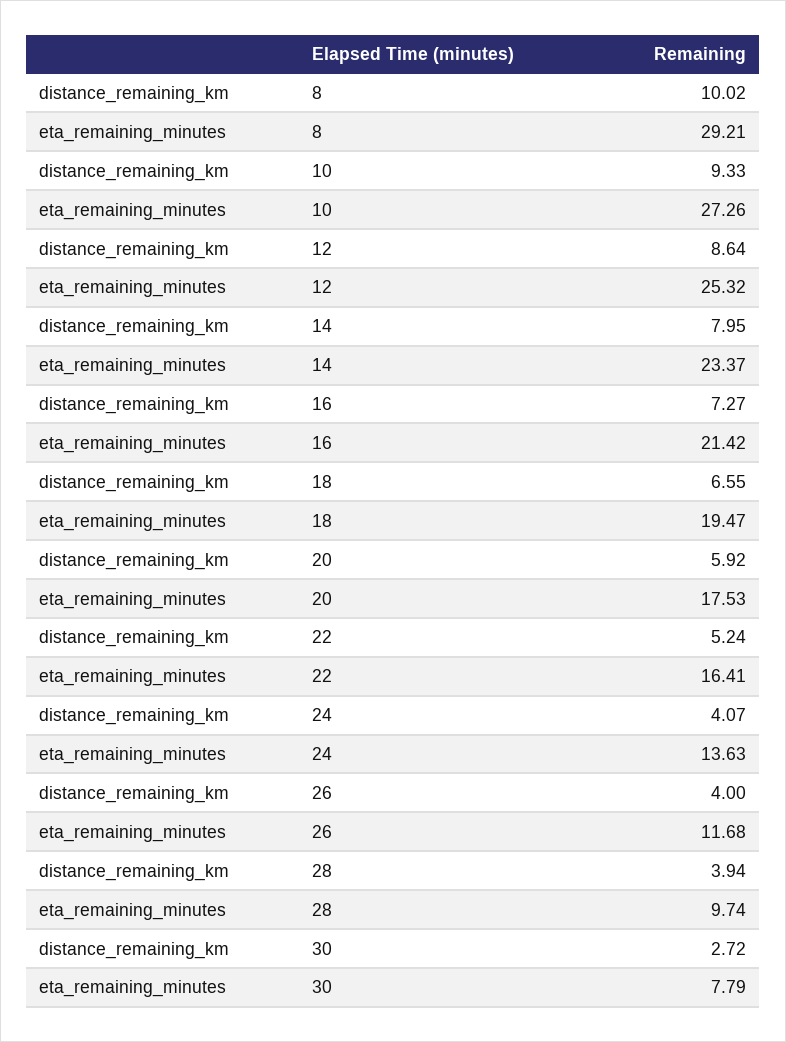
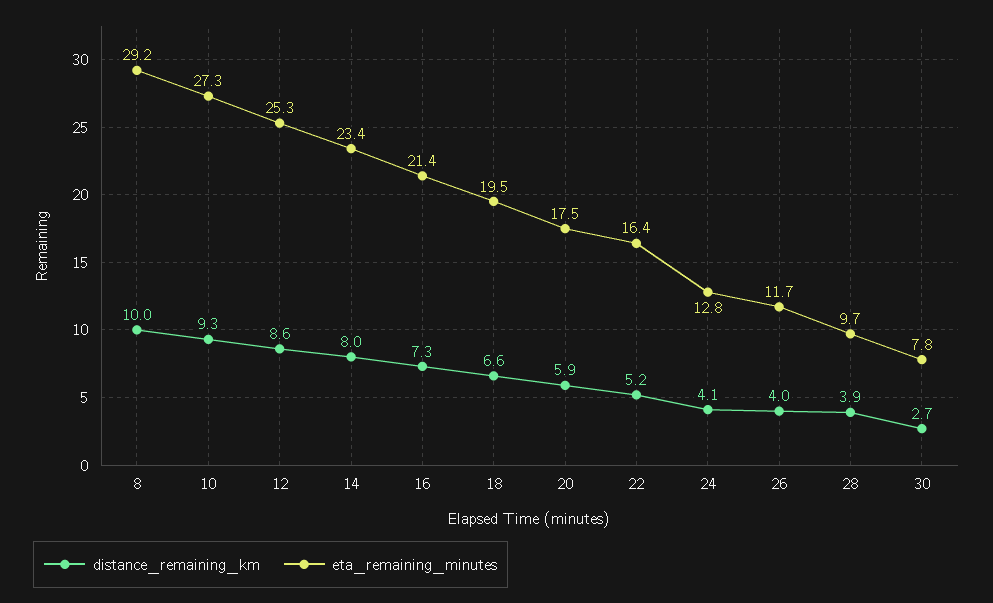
eta_remaining_minutes, 24: 13.63 -> 12.8

